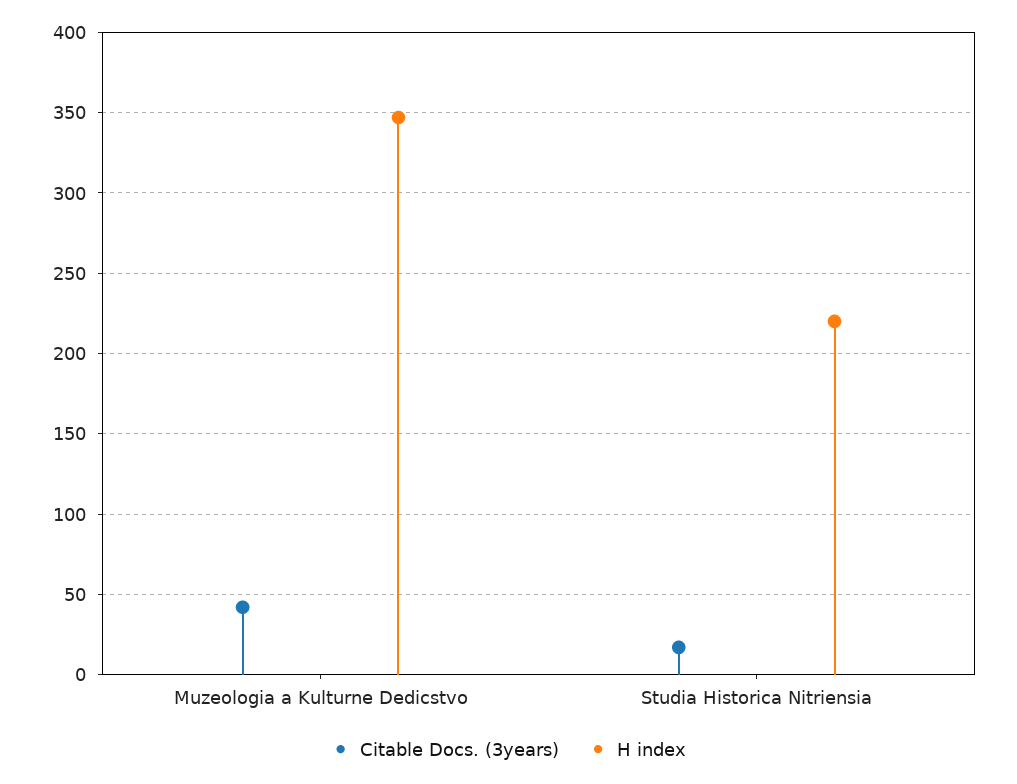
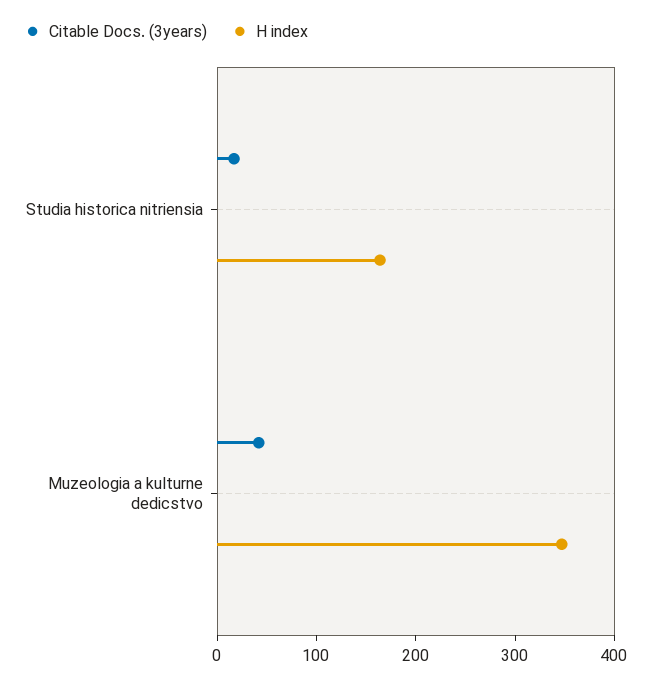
H index, Studia Historica Nitriensia: 220 -> 160

